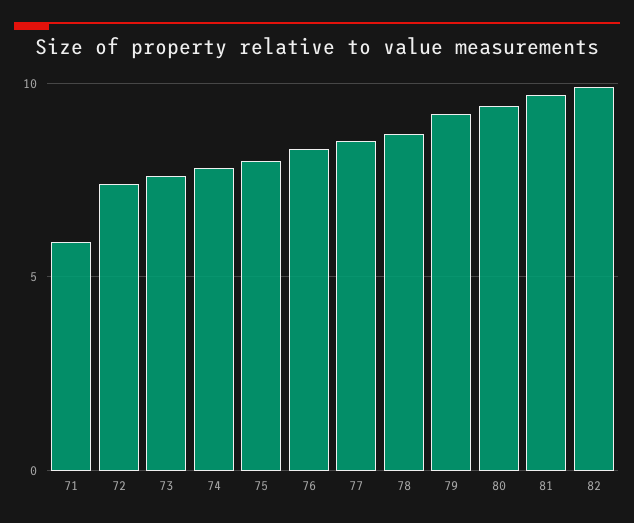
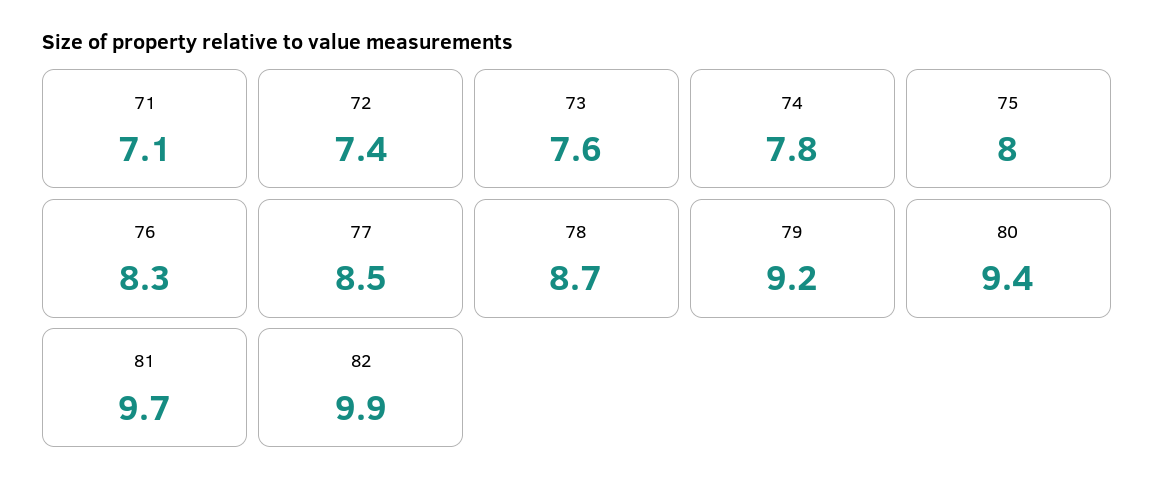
71: 6 -> 7.1

